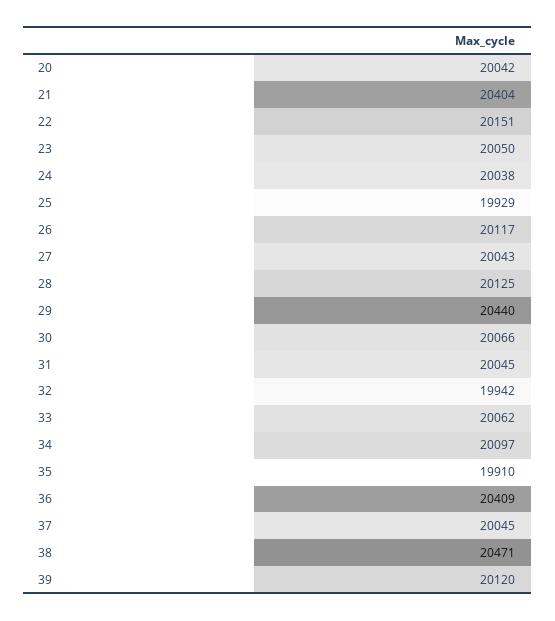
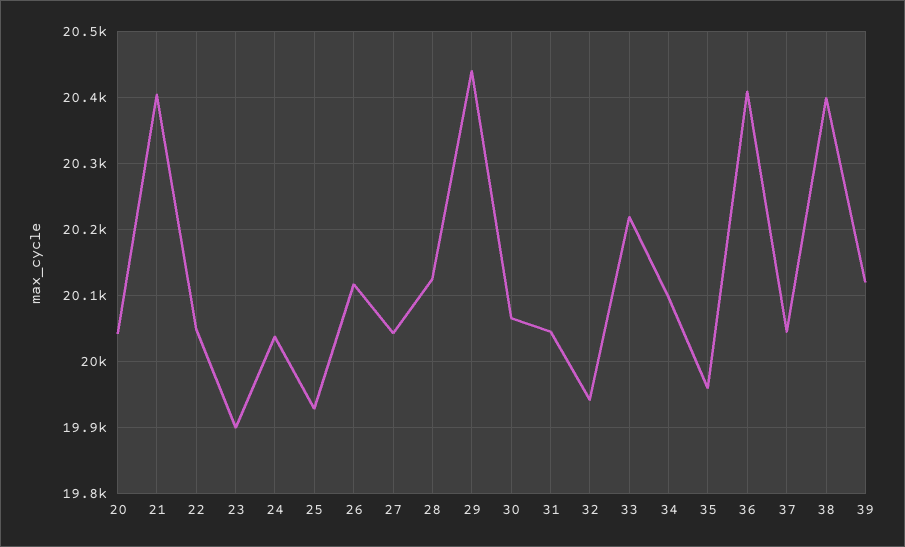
22: 20151 -> 20050
23: 20050 -> 19900
33: 20062 -> 20220
35: 19910 -> 19960
38: 20471 -> 20400

